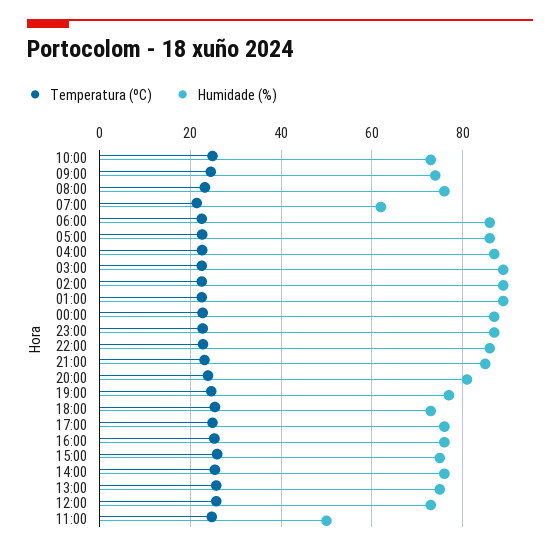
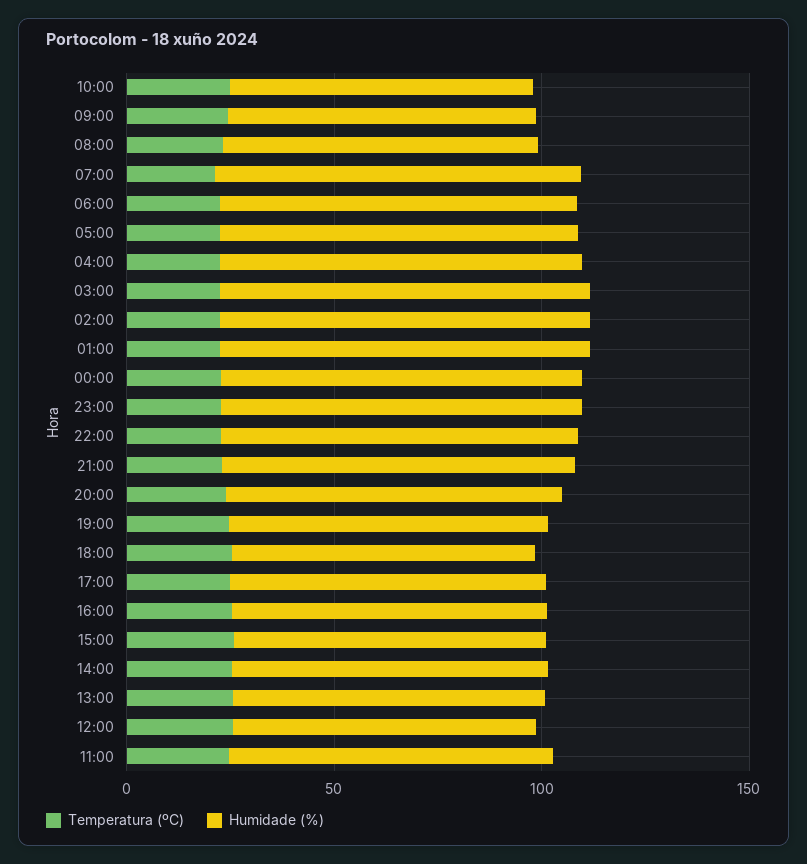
Humidade (%), 07:00: 62 -> 90
Humidade (%), 11:00: 50 -> 80

